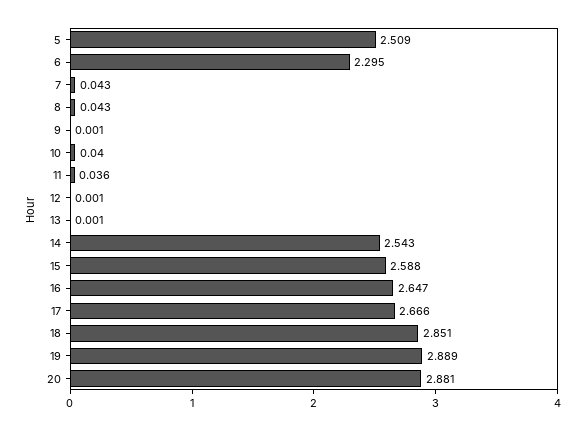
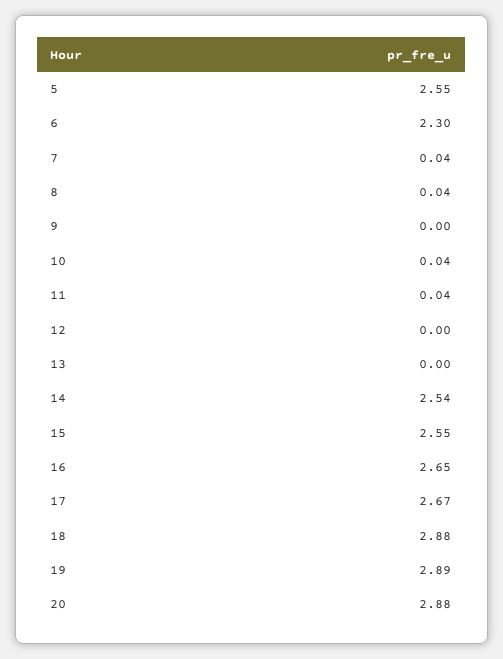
5: 2.509 -> 2.55
15: 2.588 -> 2.55
18: 2.851 -> 2.88

